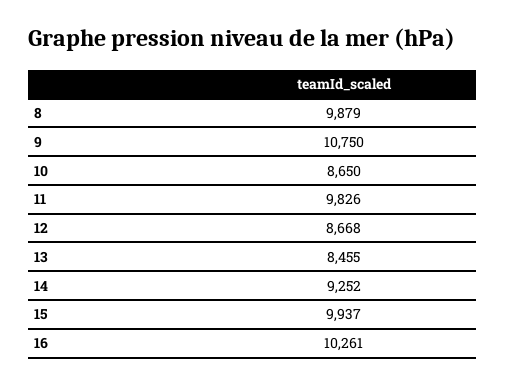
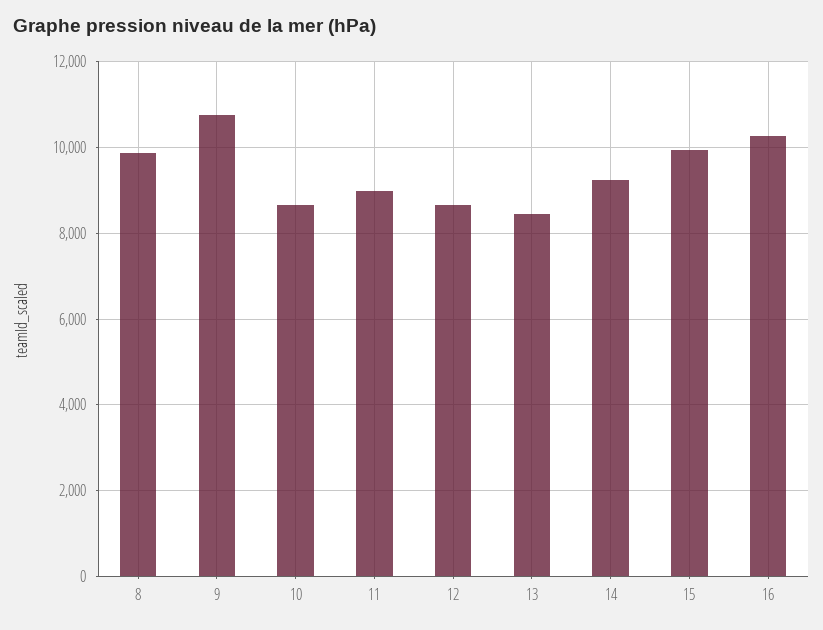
11: 9826 -> 9000

